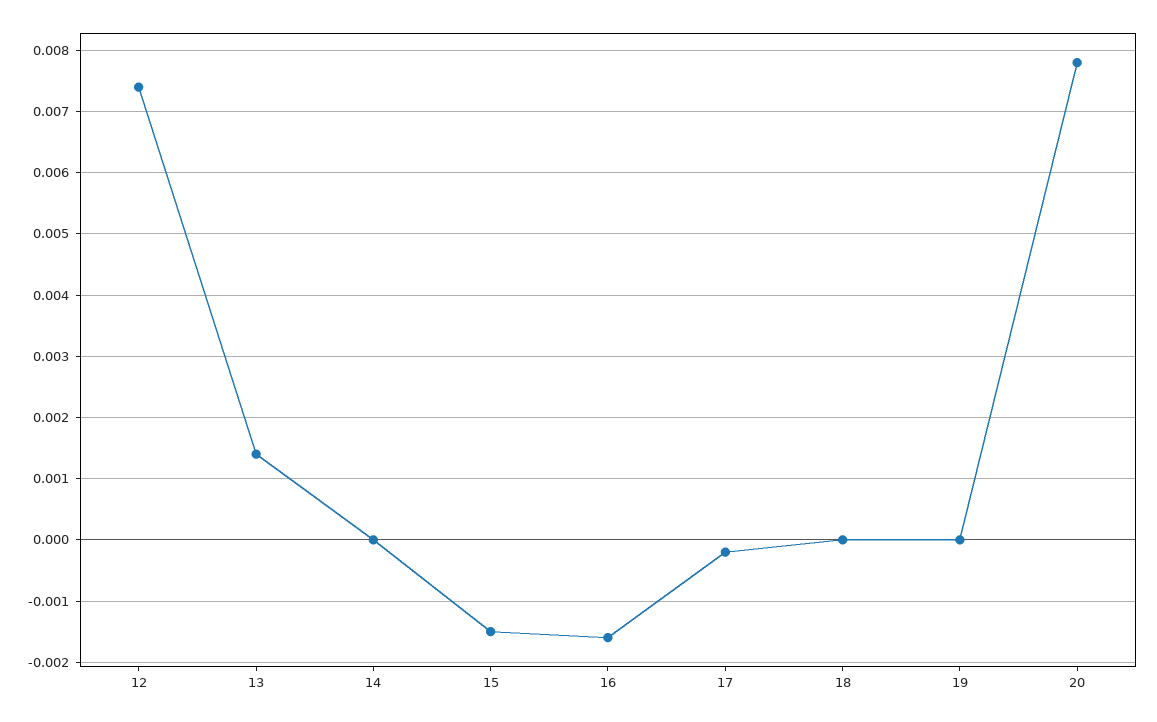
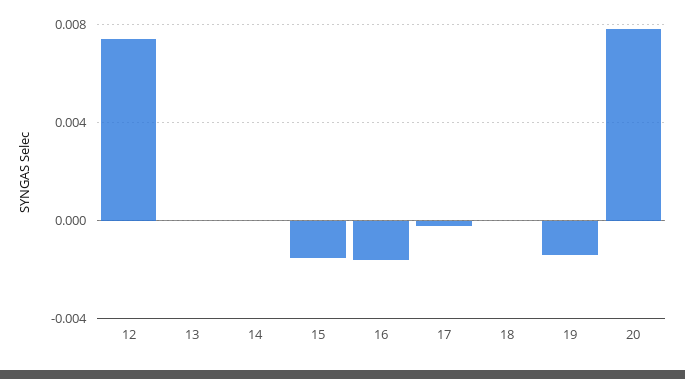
13: 0.0014 -> 0
19: 0 -> -0.0015

